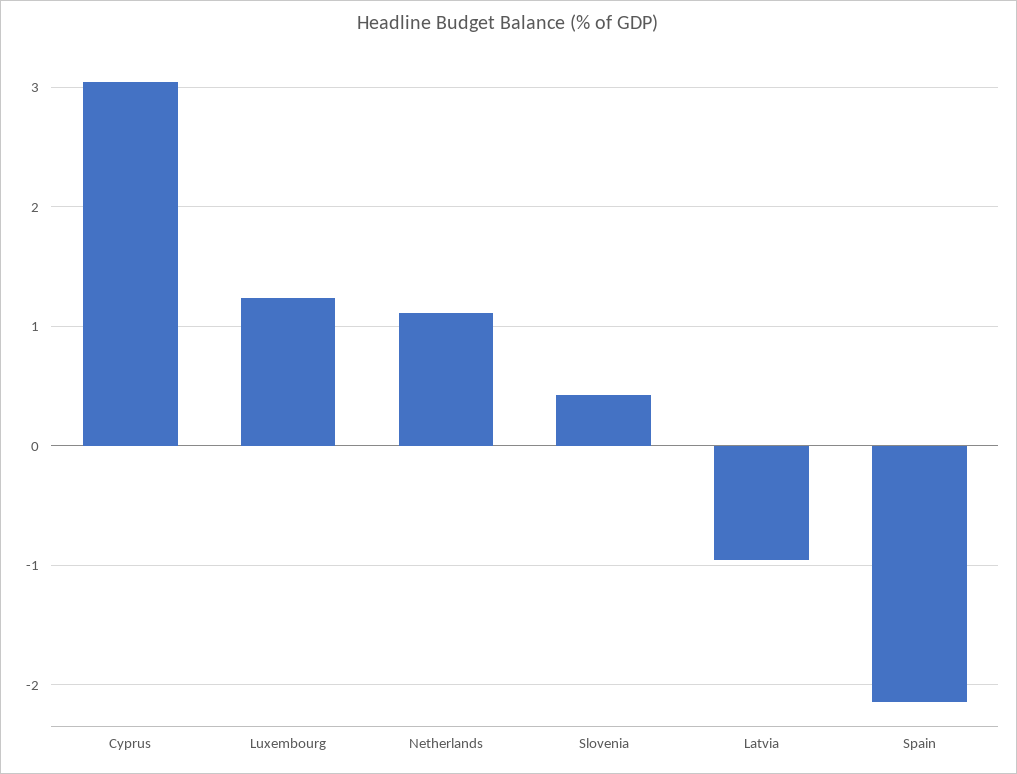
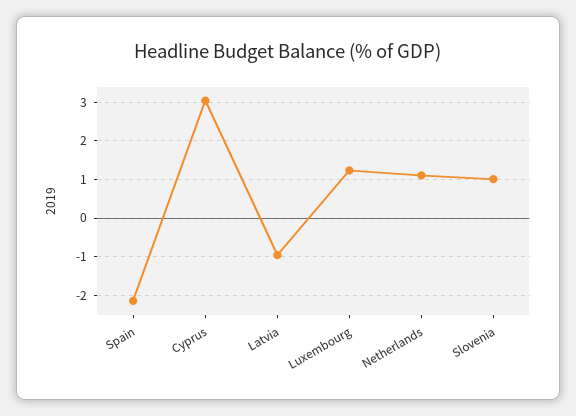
Slovenia: 0.4 -> 1

